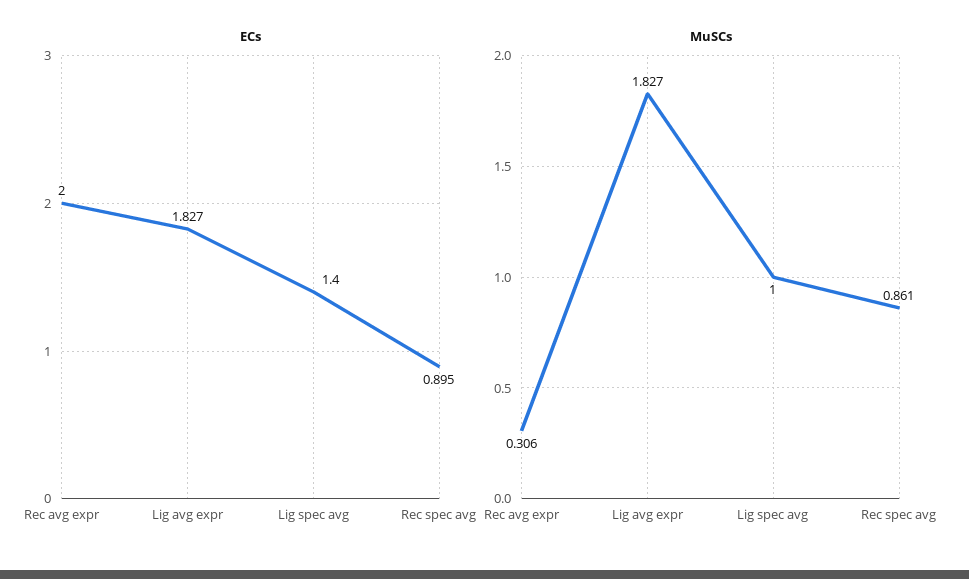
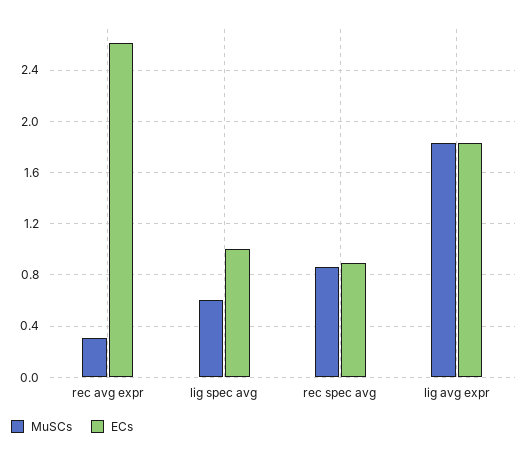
ECs, Rec avg expr: 2 -> 2.6
ECs, Lig spec avg: 1.4 -> 1
MuSCs, Lig spec avg: 1 -> 0.6

